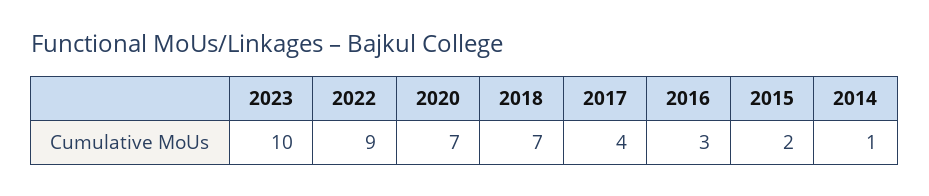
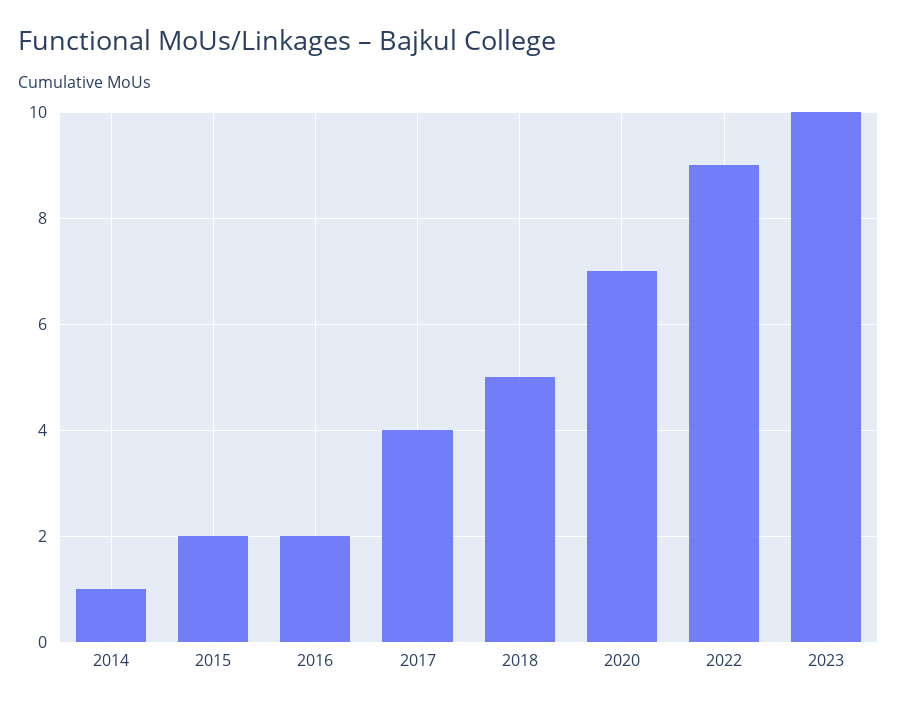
2018: 7 -> 5
2016: 3 -> 2

